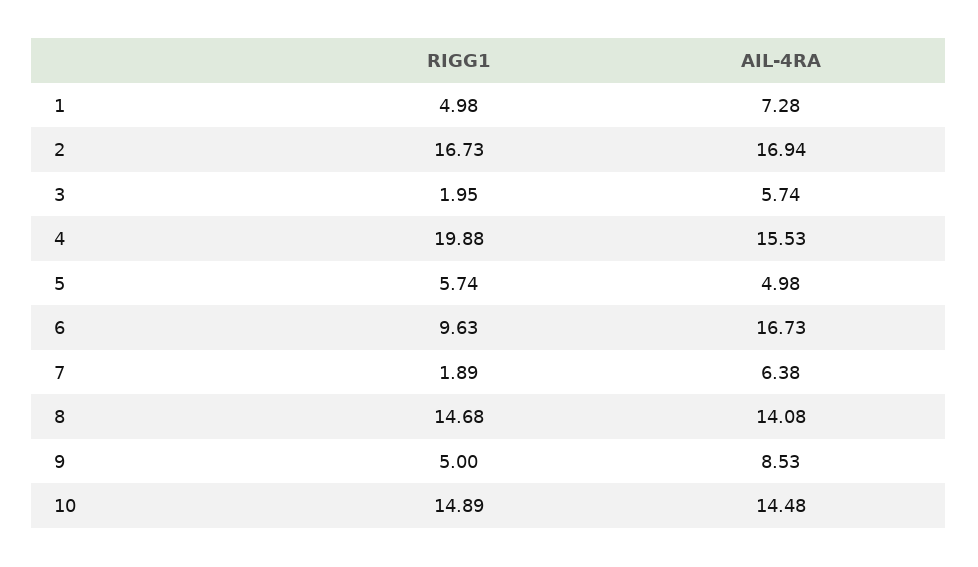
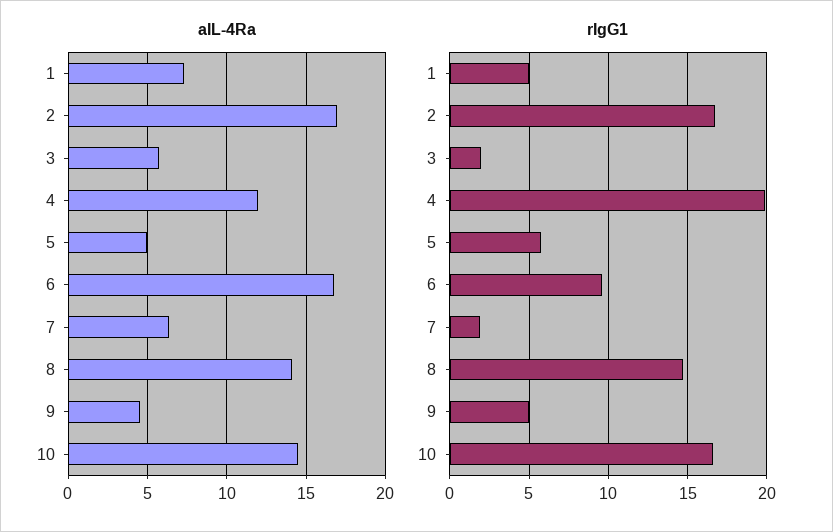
AIL-4RA, 4: 15.53 -> 12
AIL-4RA, 9: 8.53 -> 4.5
RIGG1, 10: 14.89 -> 16.5

